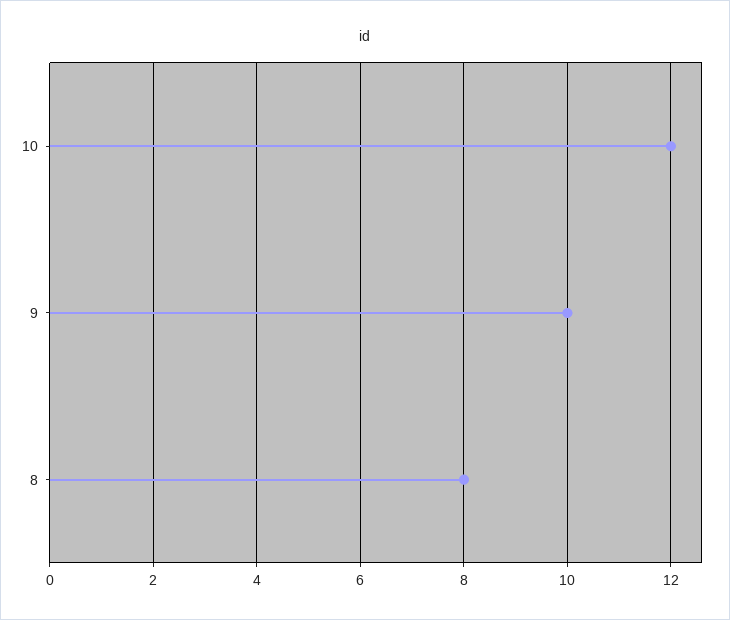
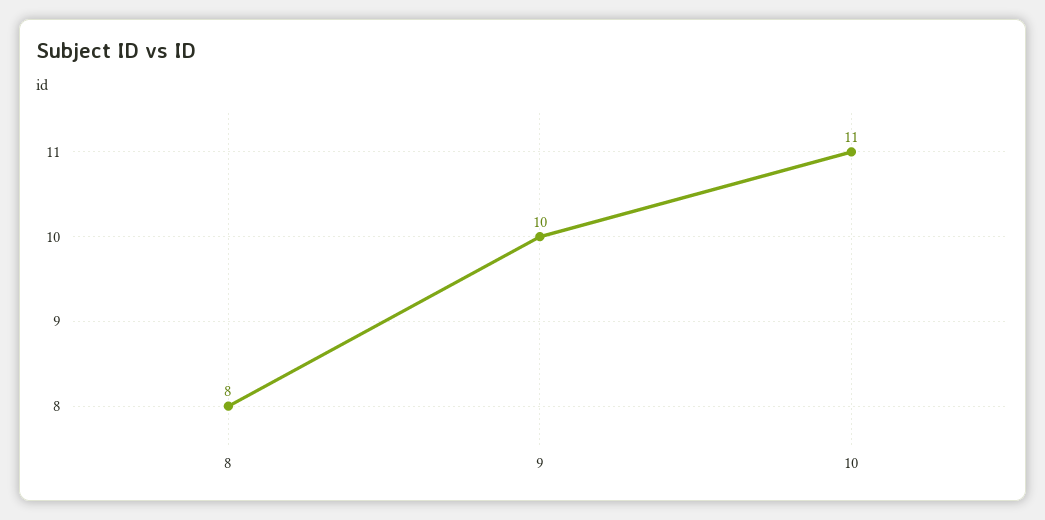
10: 12 -> 11

